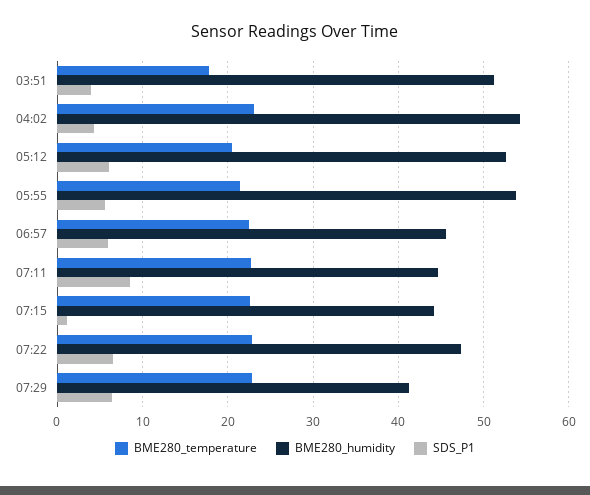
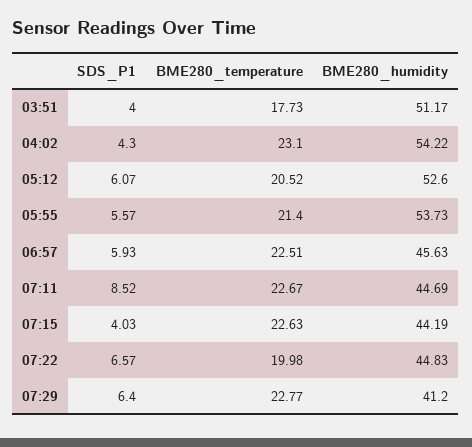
SDS_P1, 07:15: 1 -> 4.03
BME280_temperature, 07:22: 23 -> 19.98
BME280_humidity, 07:22: 47 -> 44.83

